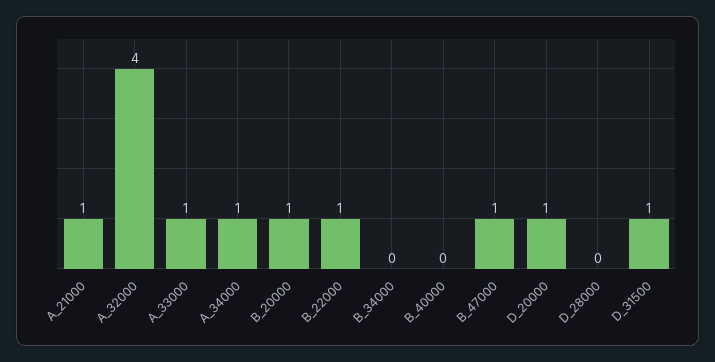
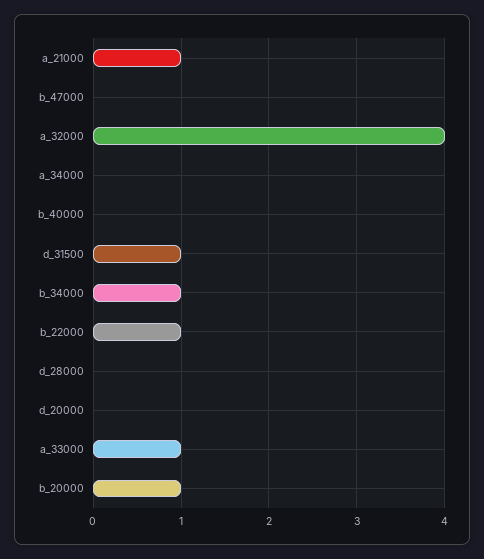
A_34000: 1 -> 0
B_34000: 0 -> 1
B_47000: 1 -> 0
D_20000: 1 -> 0

